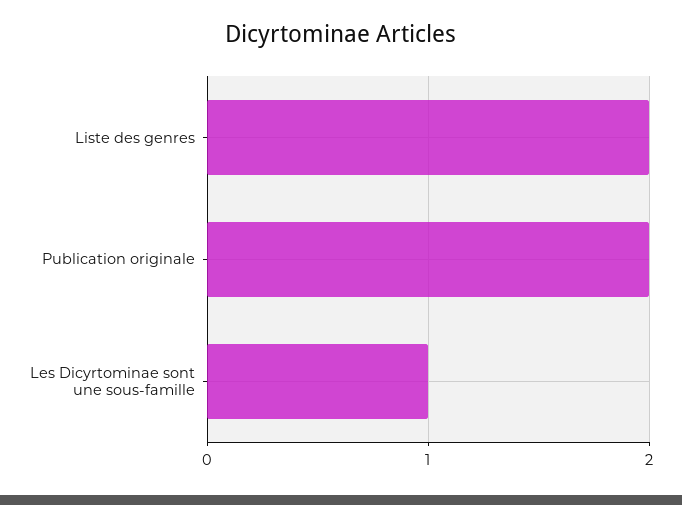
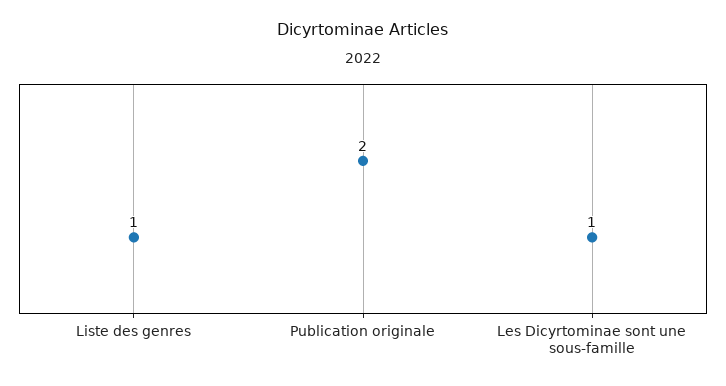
Liste des genres: 2 -> 1

